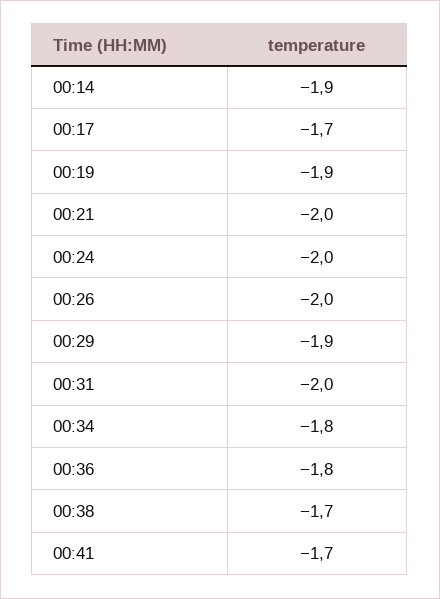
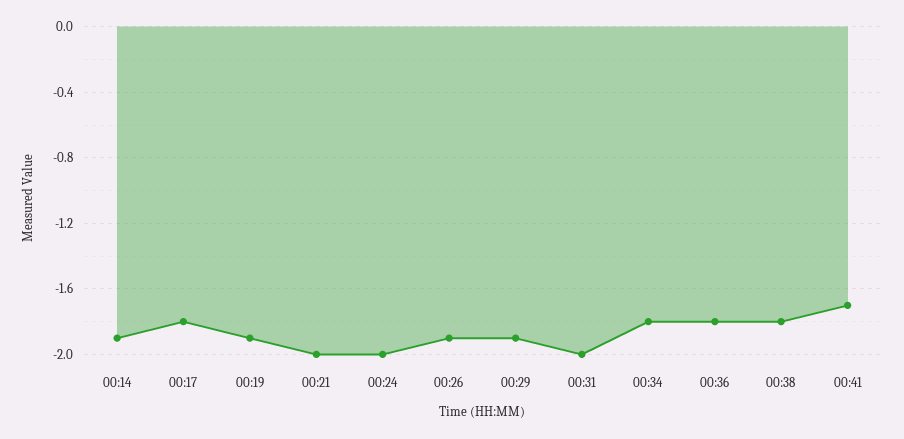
00:17: -1.7 -> -1.8
00:26: -2 -> -1.9
00:38: -1.7 -> -1.8

